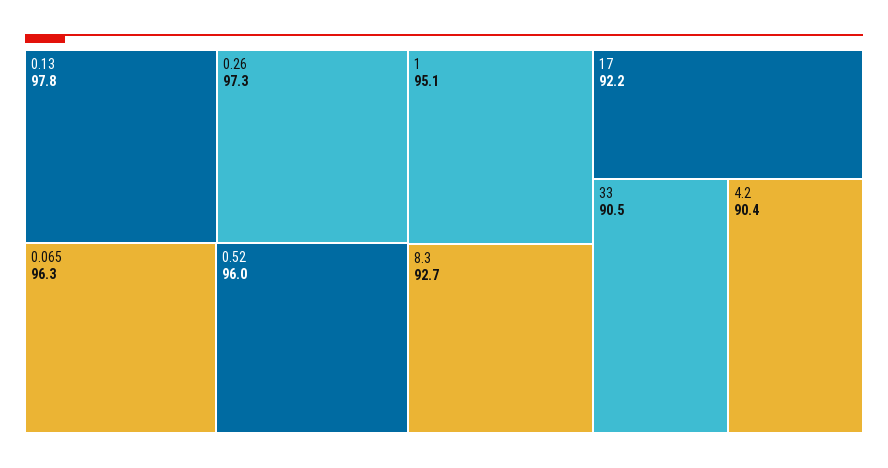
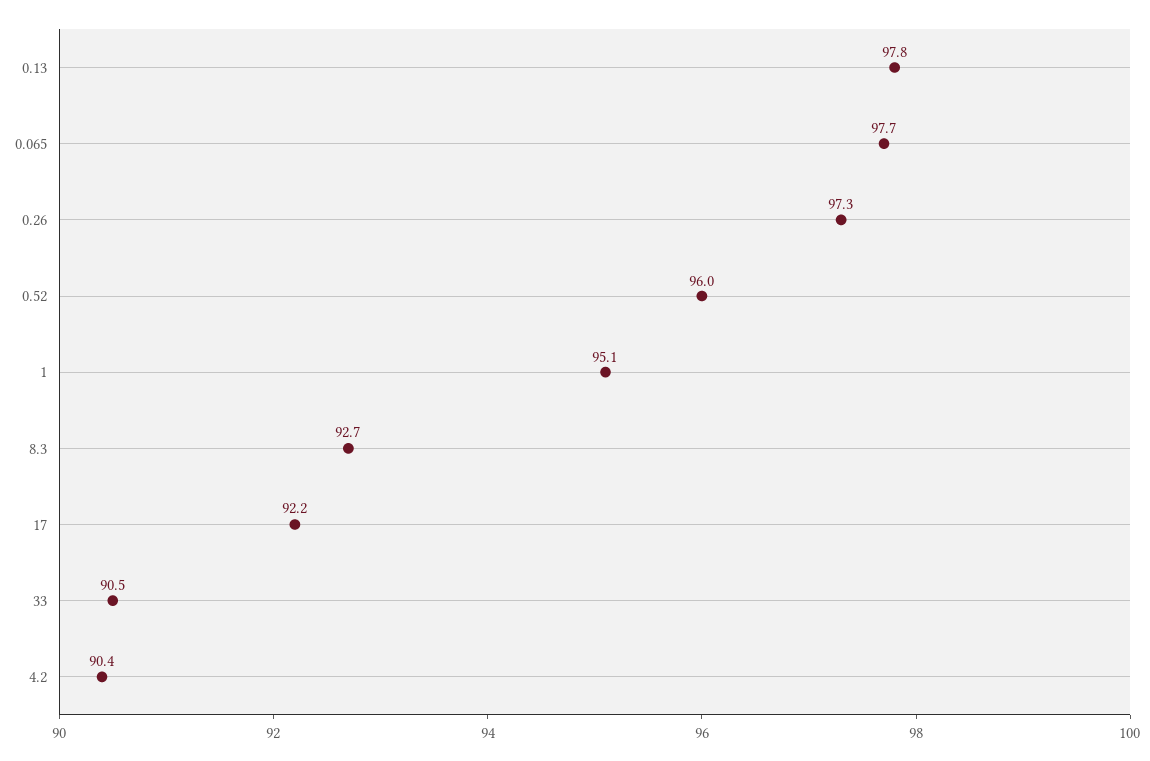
0.065: 96.3 -> 97.7

